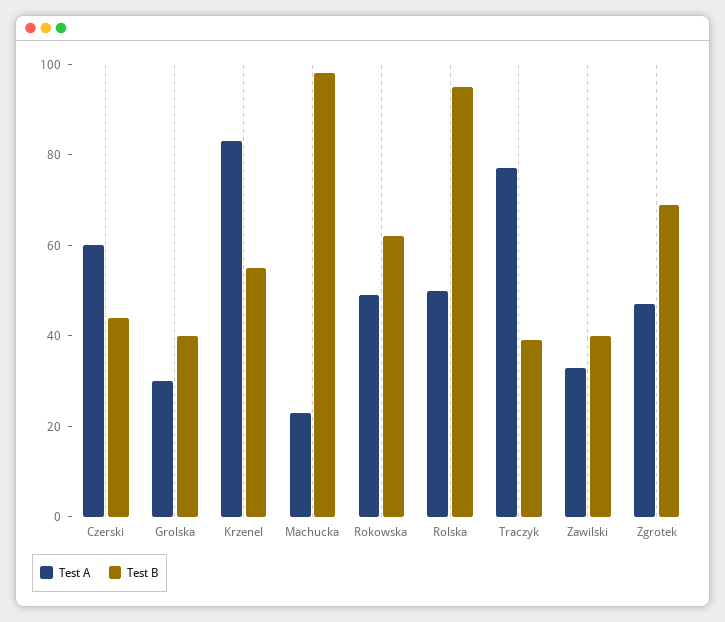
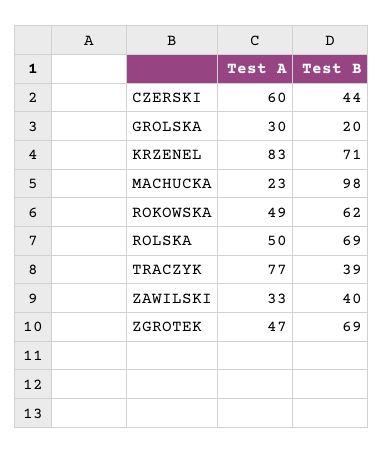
Test B, Grolska: 40 -> 20
Test B, Krzenel: 55 -> 71
Test B, Rolska: 95 -> 69

